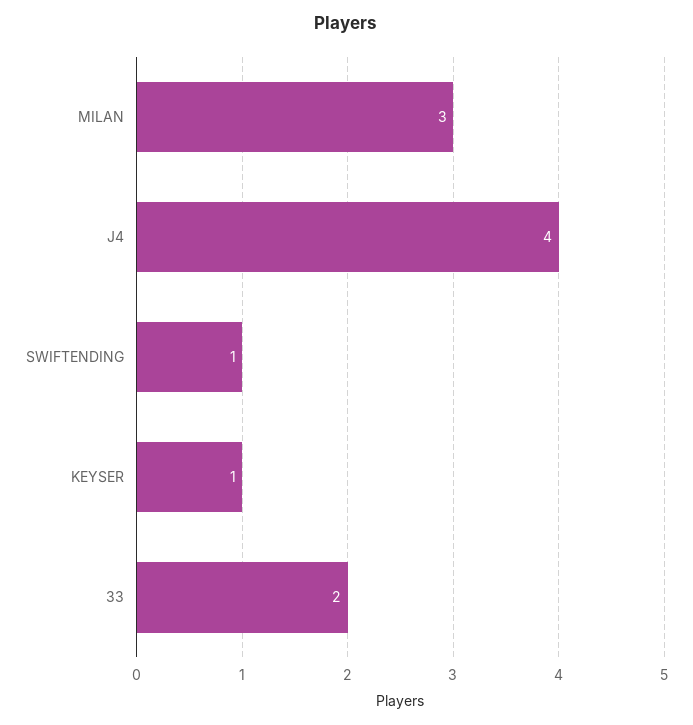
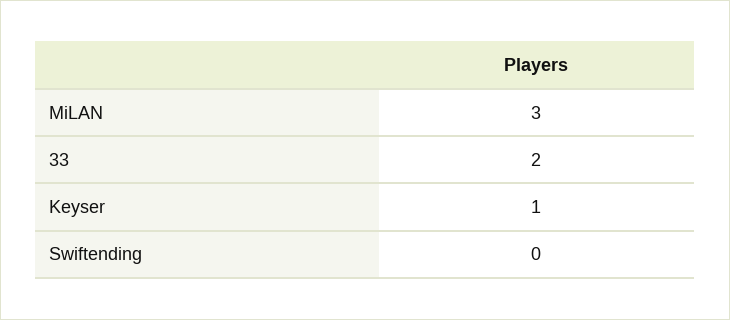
J4: 4 -> none
SWIFTENDING: 1 -> 0

